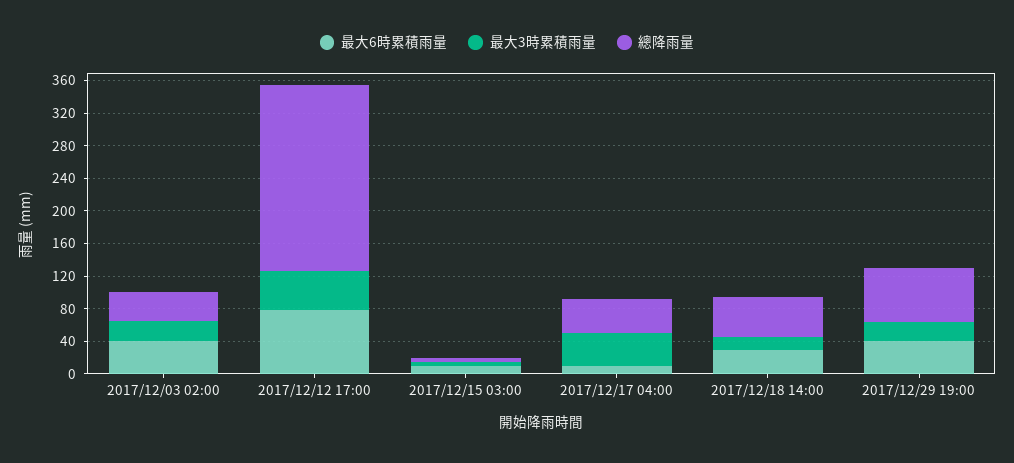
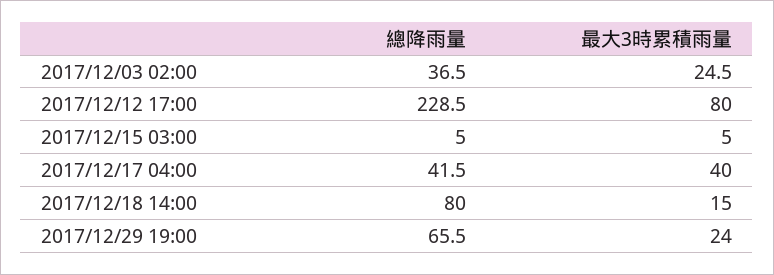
最大6時累積雨量, 2017/12/03 02:00: 40 -> none
最大6時累積雨量, 2017/12/12 17:00: 80 -> none
最大3時累積雨量, 2017/12/12 17:00: 50 -> 80
最大6時累積雨量, 2017/12/15 03:00: 10 -> none
最大6時累積雨量, 2017/12/17 04:00: 10 -> none
最大6時累積雨量, 2017/12/18 14:00: 30 -> none
總降雨量, 2017/12/18 14:00: 50 -> 80
最大6時累積雨量, 2017/12/29 19:00: 40 -> none

